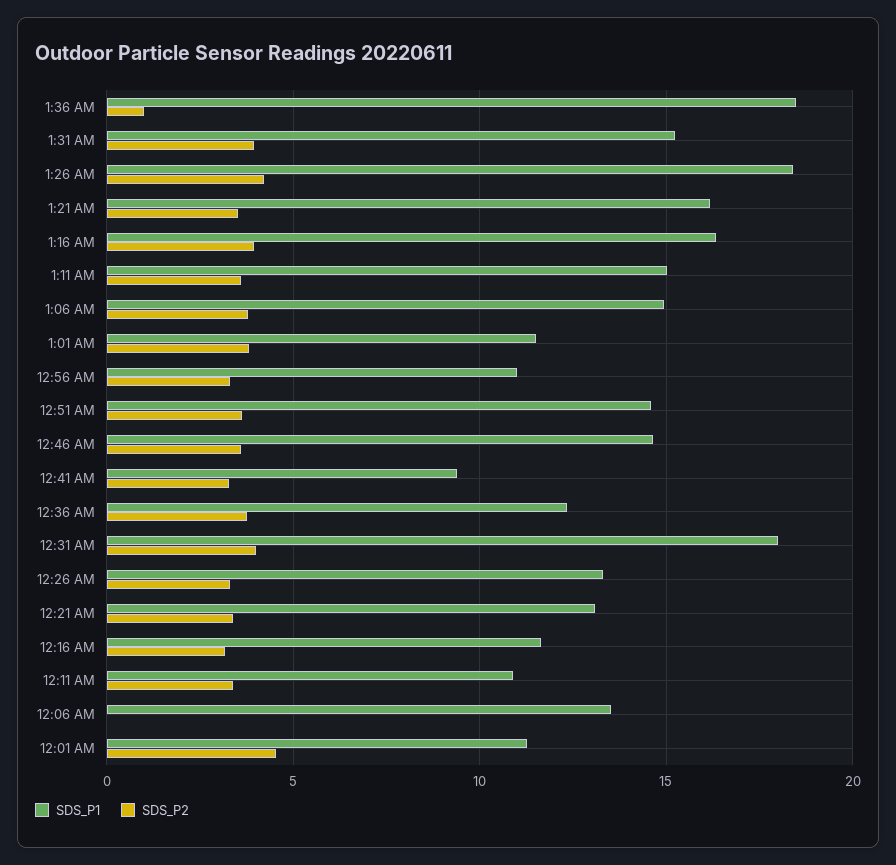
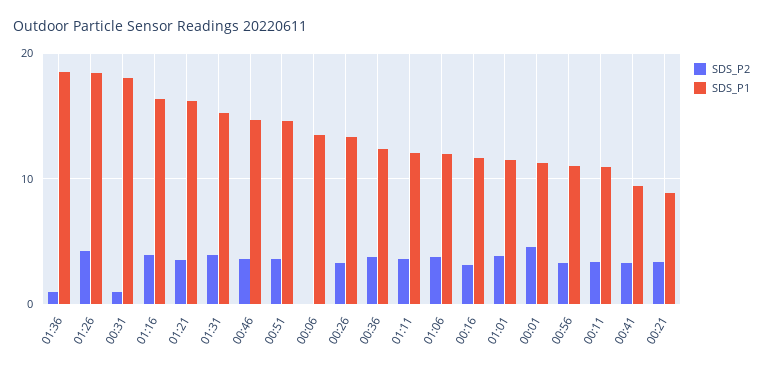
SDS_P1, 1:11 AM: 15 -> 12
SDS_P1, 1:06 AM: 15 -> 12
SDS_P2, 12:31 AM: 4 -> 1
SDS_P1, 12:21 AM: 13 -> 9

